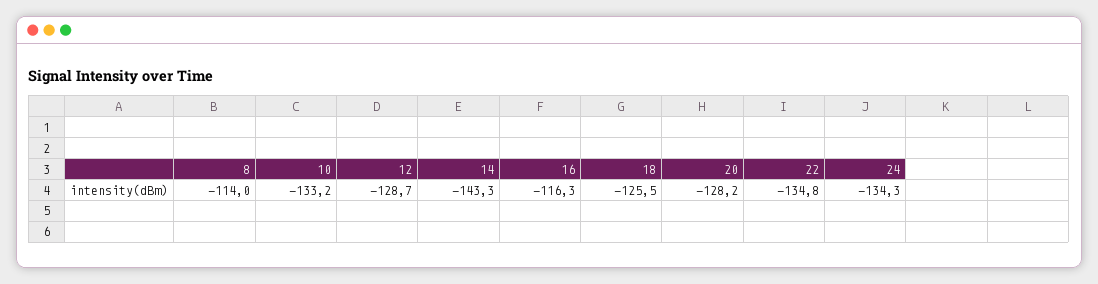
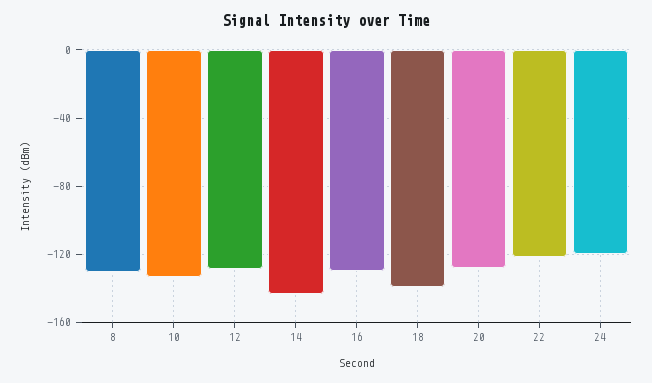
8: -114 -> -130
16: -116.3 -> -130
18: -125.5 -> -140
22: -134.8 -> -120
24: -134.3 -> -120

